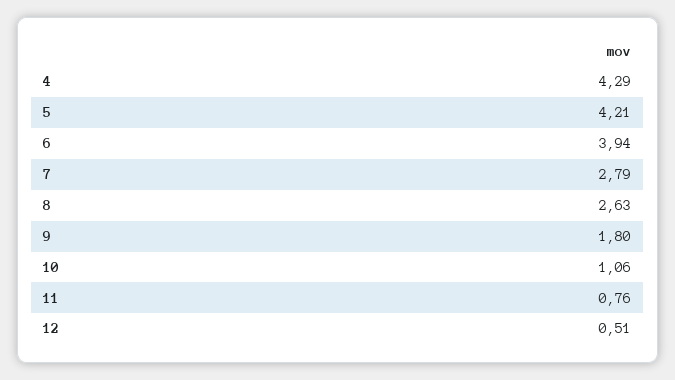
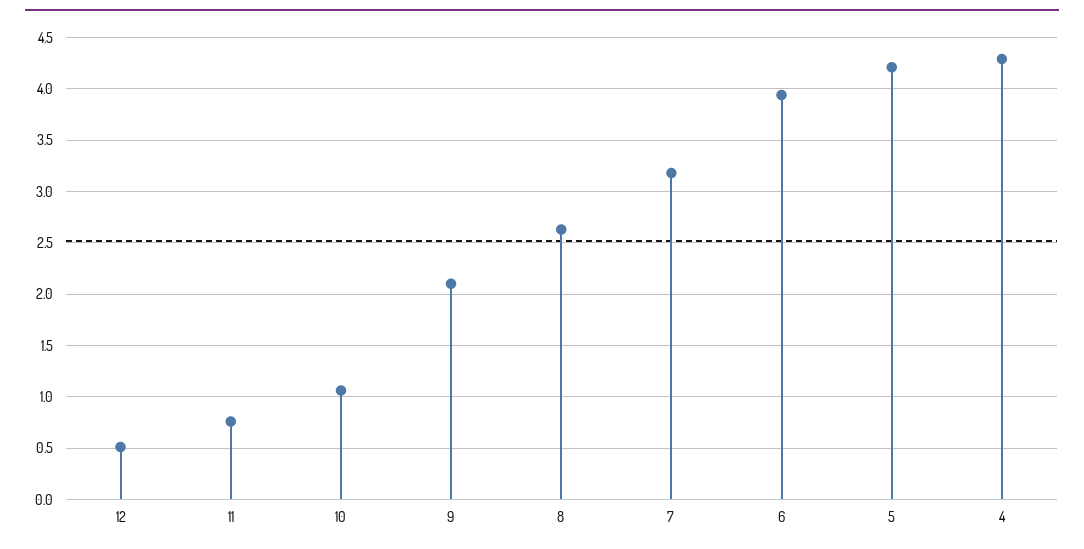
7: 2.79 -> 3.2
9: 1.8 -> 2.1

